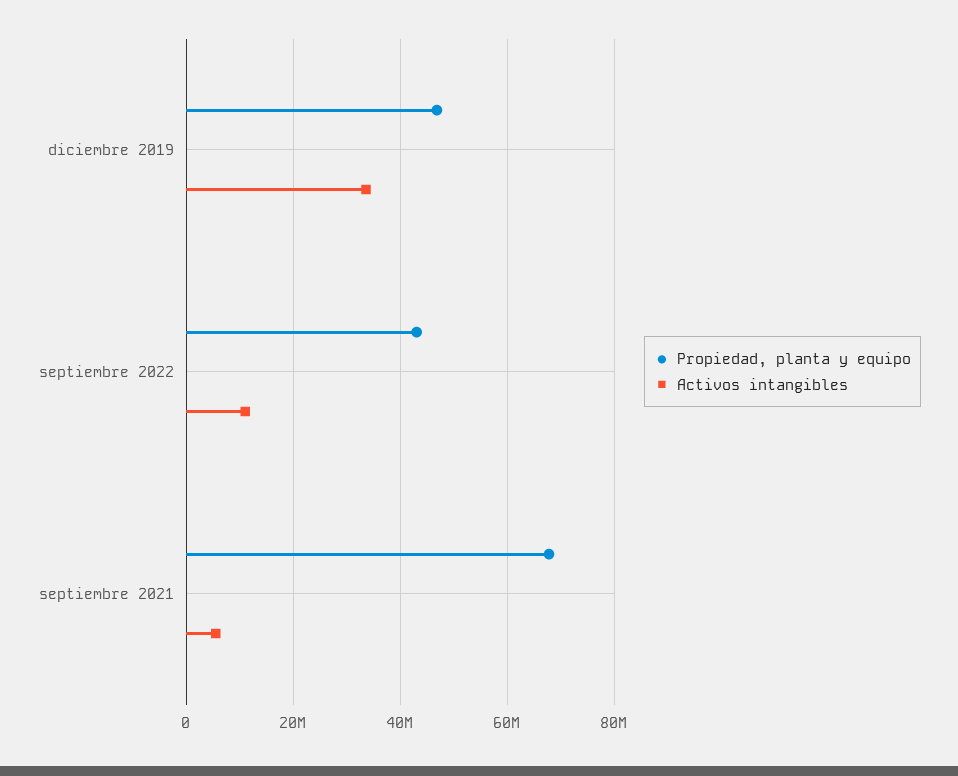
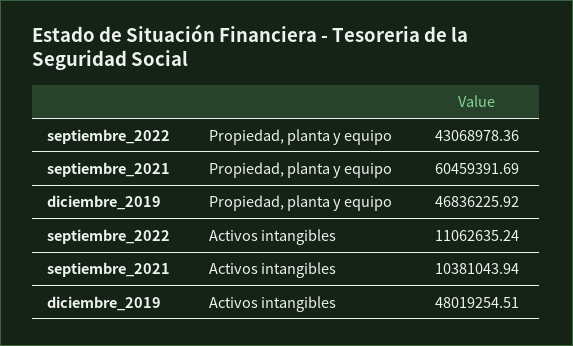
Activos intangibles, diciembre 2019: 34000000 -> 48019254.51
Propiedad, planta y equipo, septiembre 2021: 68000000 -> 60459391.69
Activos intangibles, septiembre 2021: 6000000 -> 10381043.94

